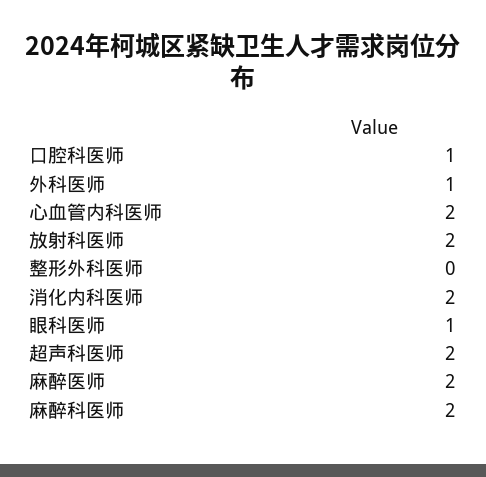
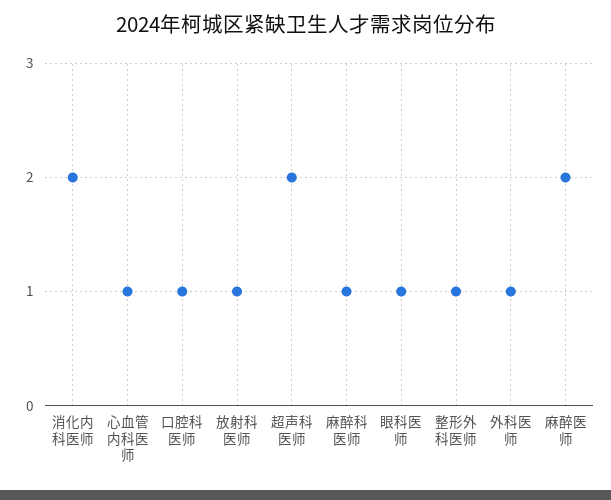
心血管内科医师: 2 -> 1
放射科医师: 2 -> 1
整形外科医师: 0 -> 1
麻醉科医师: 2 -> 1

